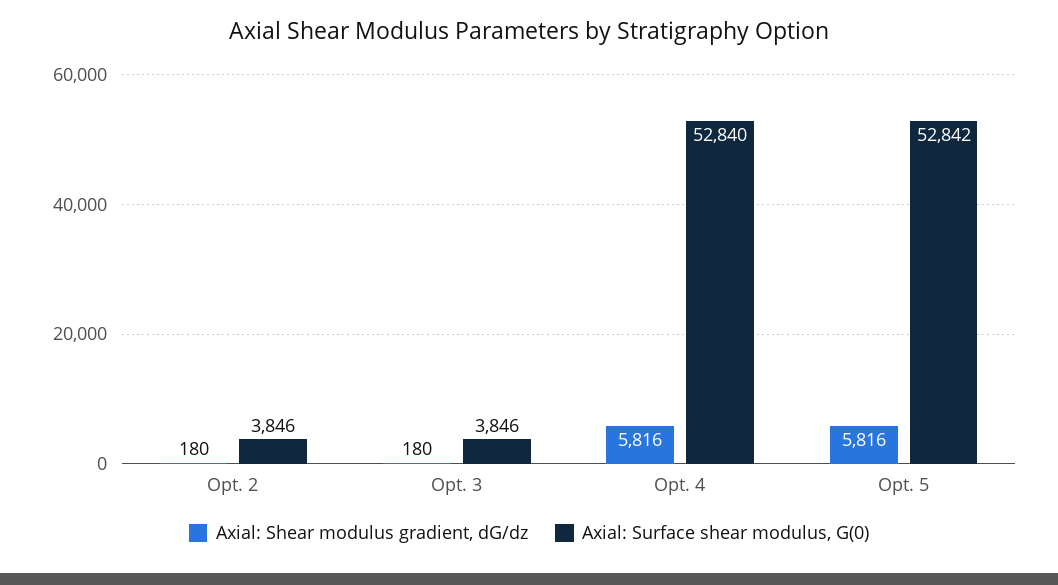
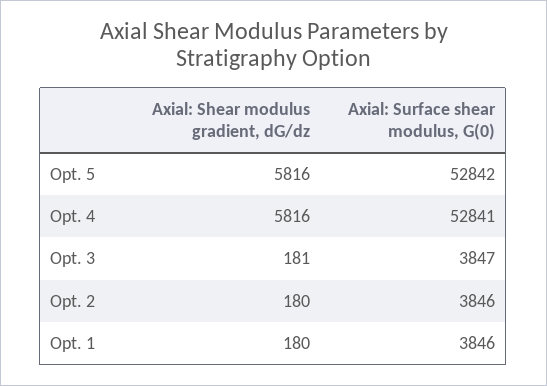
Axial: Shear modulus gradient, dG/dz, Opt. 3: 180 -> 181
Axial: Surface shear modulus, G(0), Opt. 3: 3846 -> 3847
Axial: Surface shear modulus, G(0), Opt. 4: 52840 -> 52841
Axial: Shear modulus gradient, dG/dz, Opt. 1: none -> 180
Axial: Surface shear modulus, G(0), Opt. 1: none -> 3846

